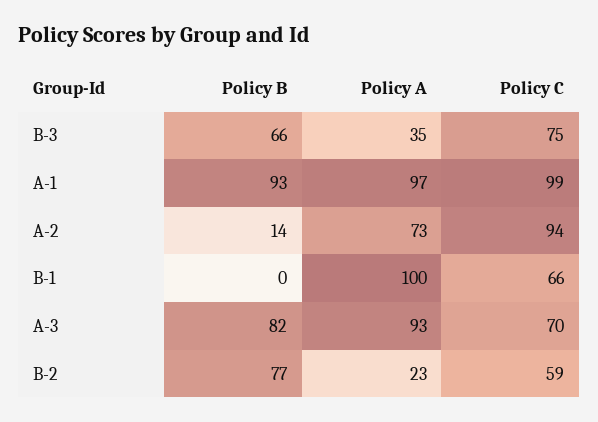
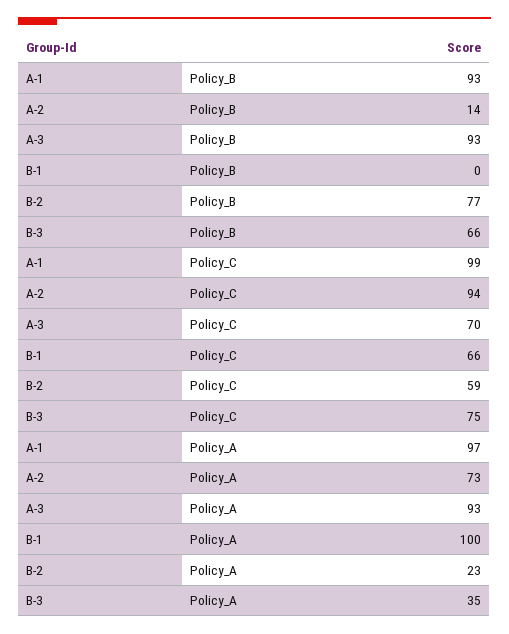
Policy B, A-3: 82 -> 93

